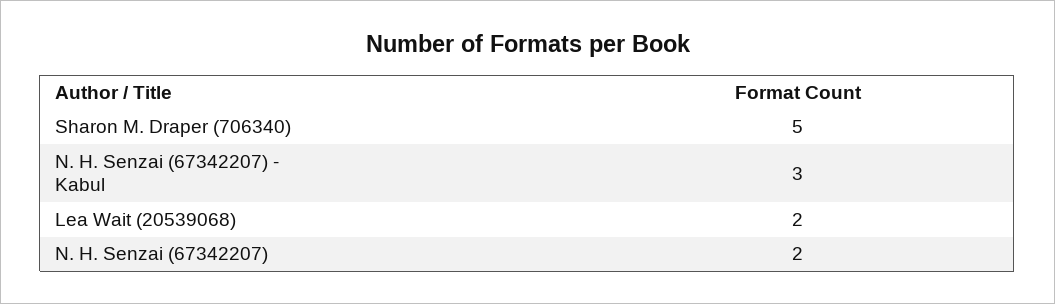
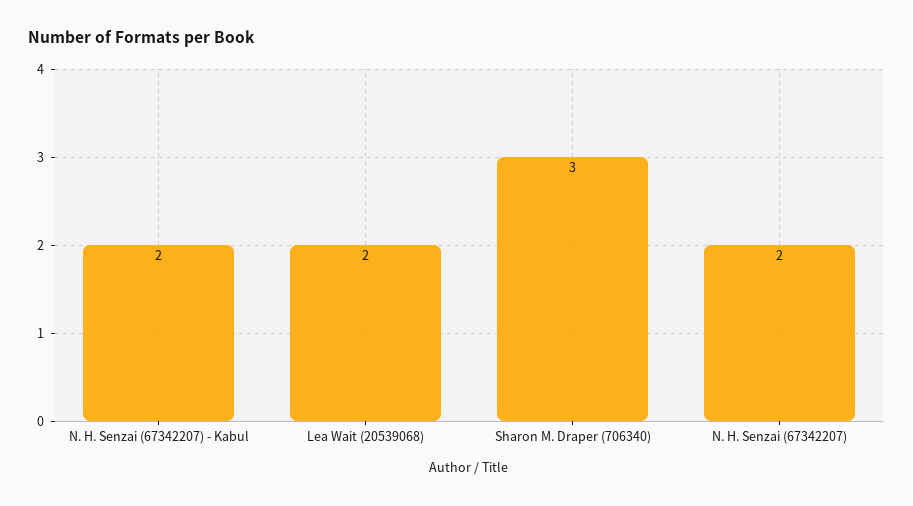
Sharon M. Draper (706340): 5 -> 3
N. H. Senzai (67342207) - Kabul: 3 -> 2

